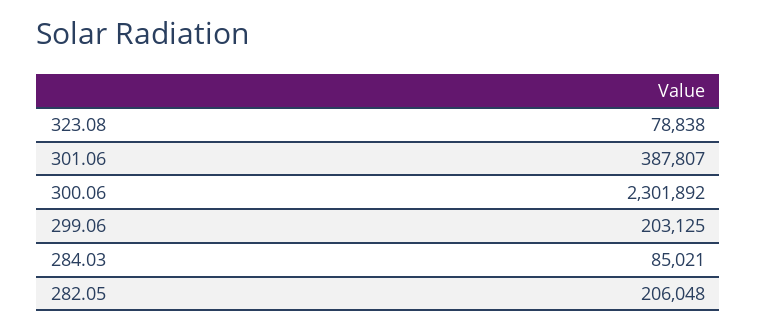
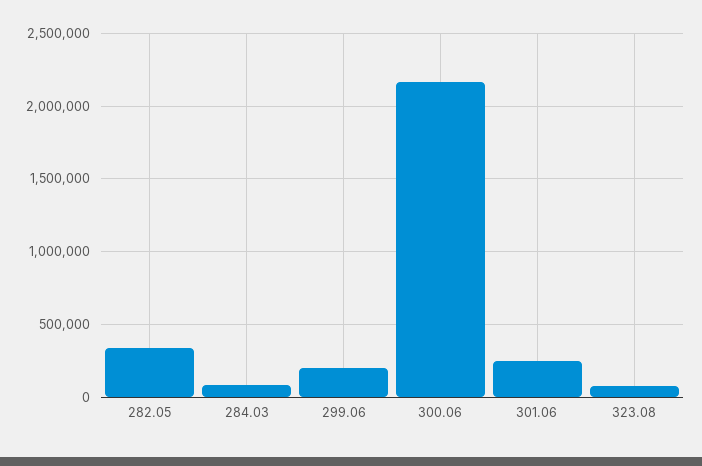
301.06: 387807 -> 250000
300.06: 2301892 -> 2150000
282.05: 206048 -> 350000

